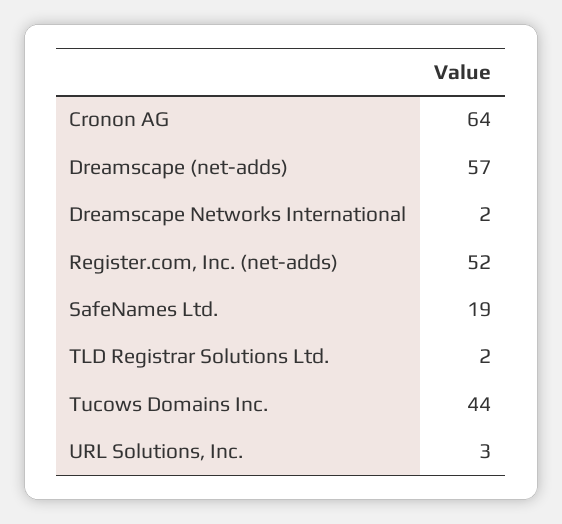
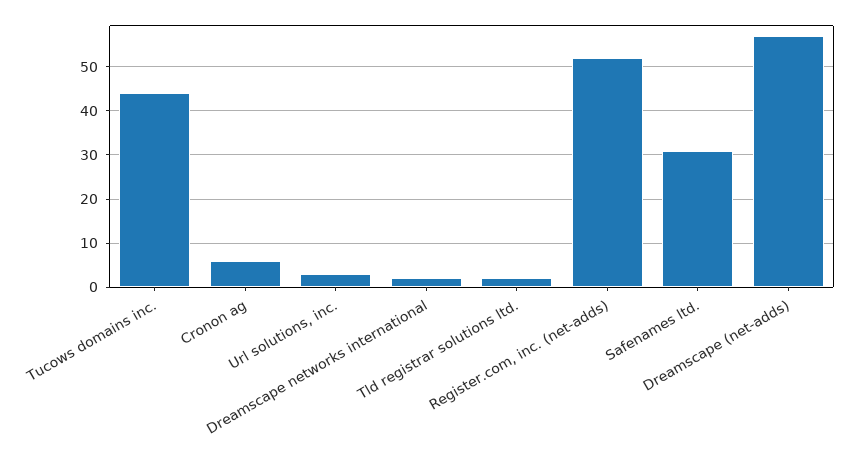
Cronon AG: 64 -> 5
SafeNames Ltd.: 19 -> 30

